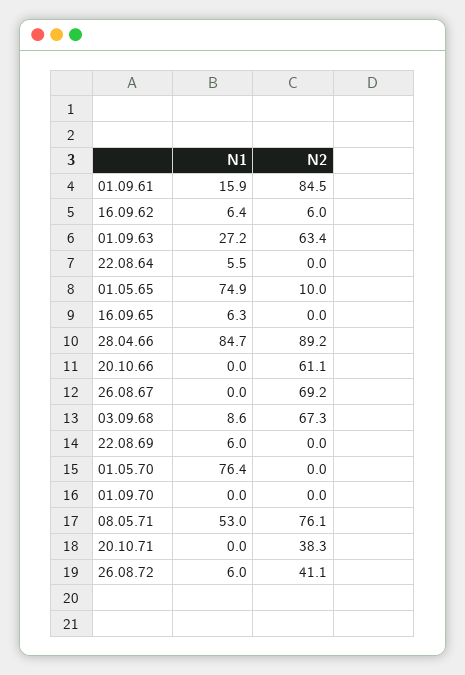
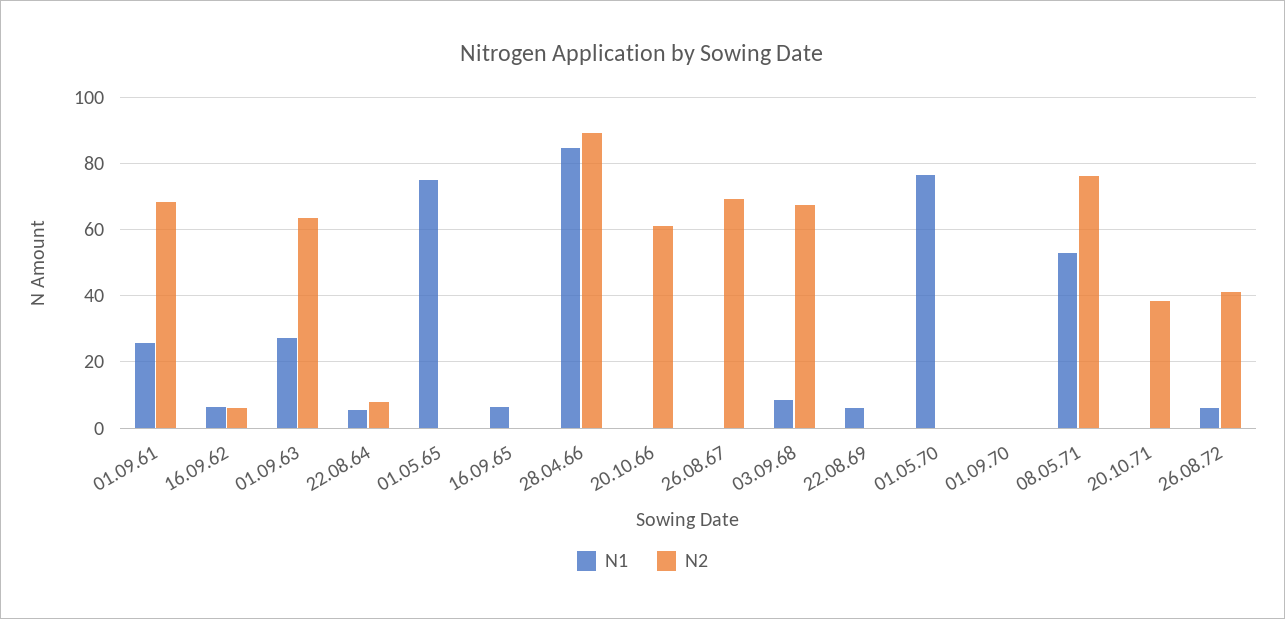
N1, 01.09.61: 15.9 -> 26
N2, 01.09.61: 84.5 -> 68
N2, 22.08.64: 0 -> 8
N2, 01.05.65: 10 -> 0

